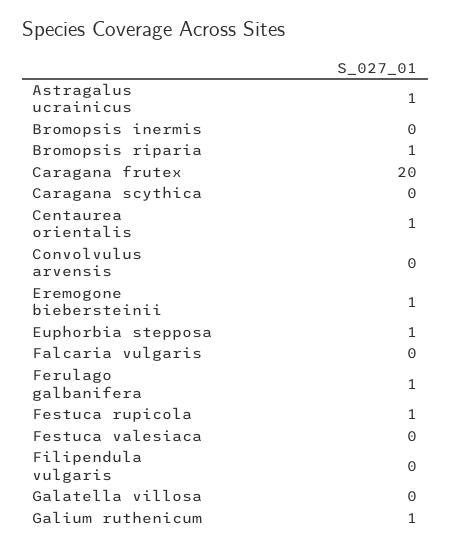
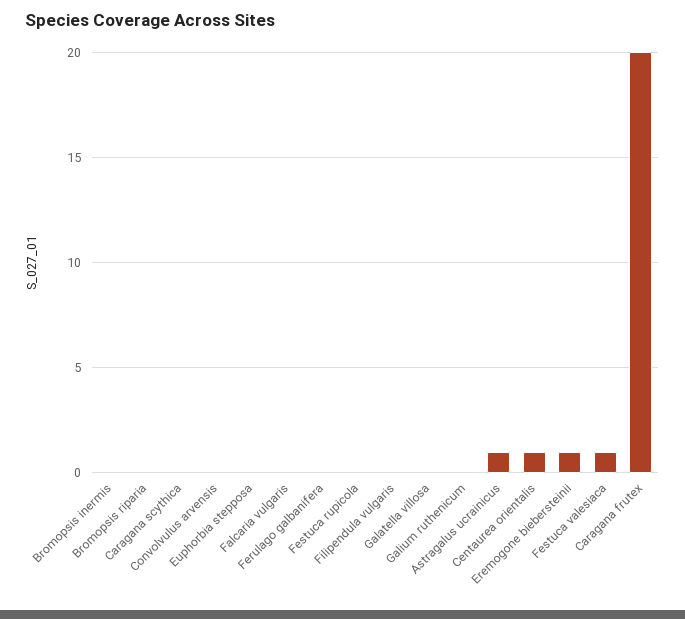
Bromopsis riparia: 1 -> 0
Euphorbia stepposa: 1 -> 0
Ferulago galbanifera: 1 -> 0
Festuca rupicola: 1 -> 0
Festuca valesiaca: 0 -> 1
Galium ruthenicum: 1 -> 0

